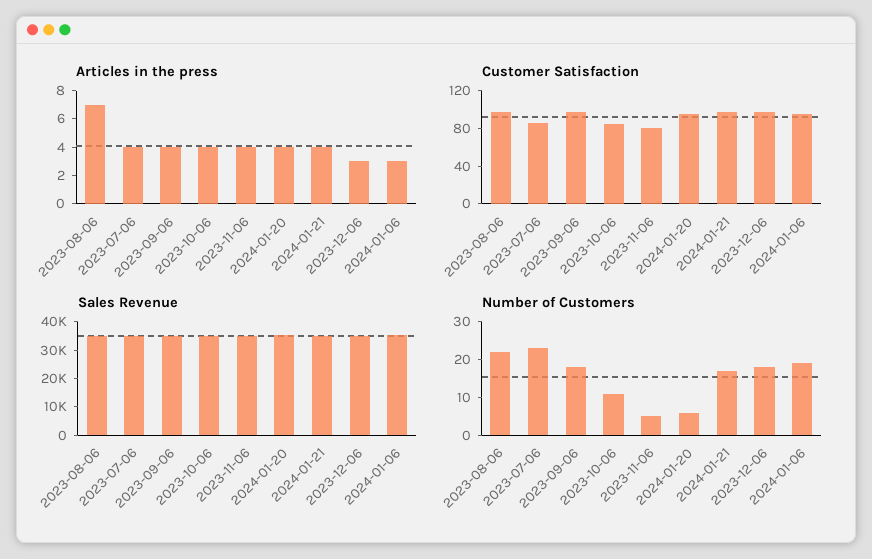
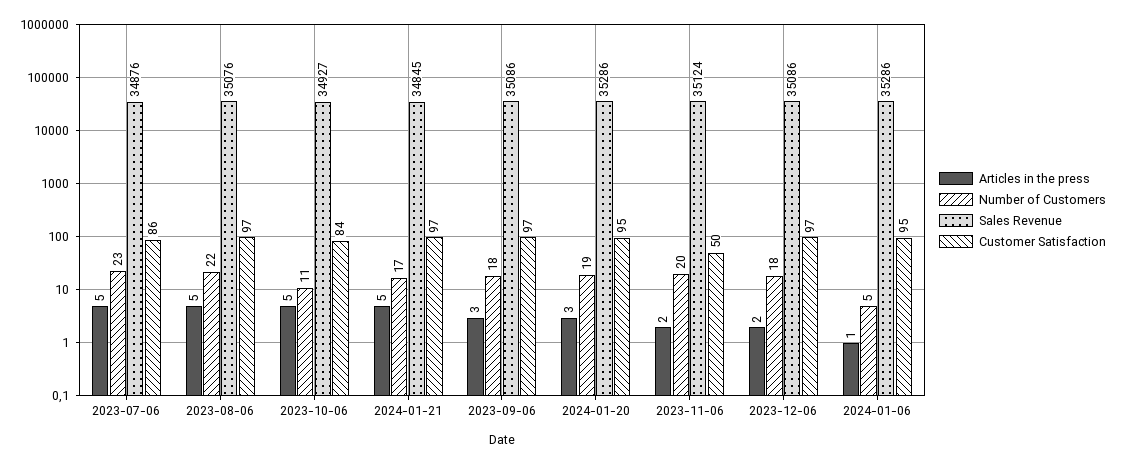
Articles in the press, 2023-08-06: 7 -> 5
Articles in the press, 2023-07-06: 4 -> 5
Articles in the press, 2023-09-06: 4 -> 3
Articles in the press, 2023-10-06: 4 -> 5
Articles in the press, 2023-11-06: 4 -> 2
Articles in the press, 2024-01-20: 4 -> 3
Articles in the press, 2024-01-21: 4 -> 5
Articles in the press, 2023-12-06: 3 -> 2
Articles in the press, 2024-01-06: 3 -> 1
Customer Satisfaction, 2023-11-06: 80 -> 50
Number of Customers, 2023-11-06: 5 -> 20
Number of Customers, 2024-01-20: 5 -> 19
Number of Customers, 2024-01-06: 20 -> 5

